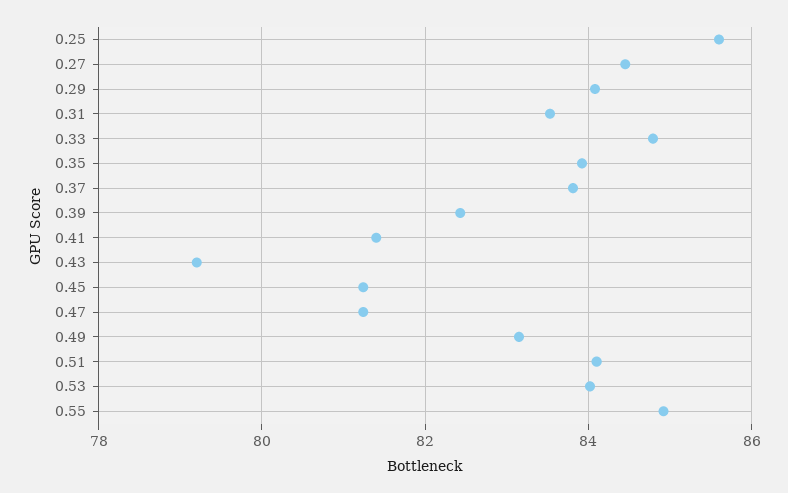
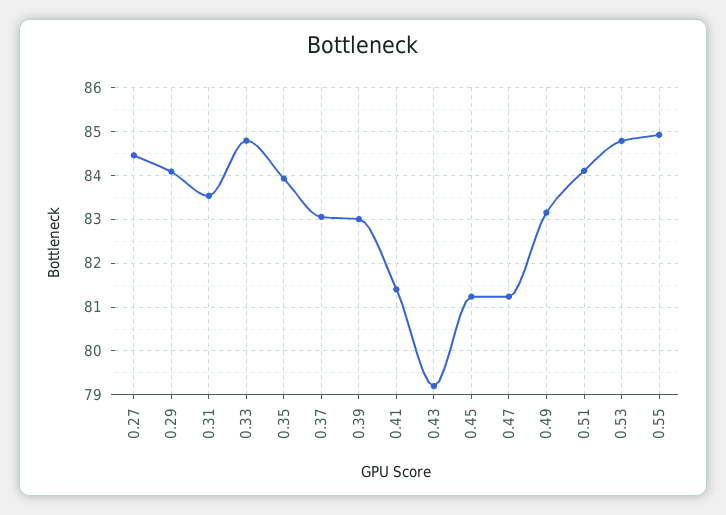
0.25: 85.6 -> none
0.37: 83.8 -> 83
0.39: 82.4 -> 83
0.53: 84 -> 84.8

